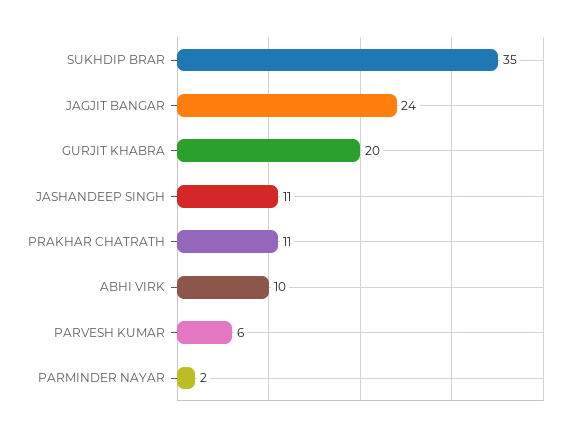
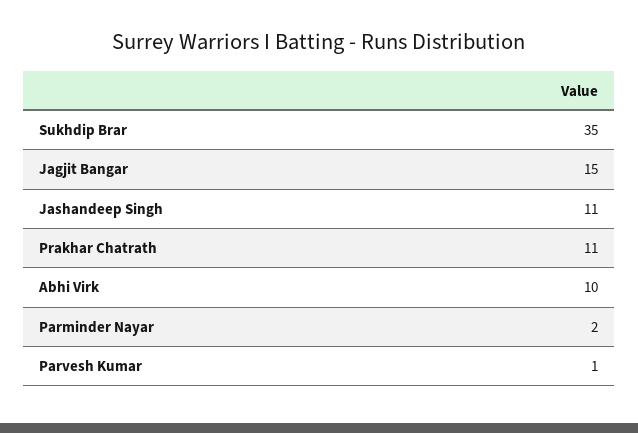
JAGJIT BANGAR: 24 -> 15
GURJIT KHABRA: 20 -> none
PARVESH KUMAR: 6 -> 1

